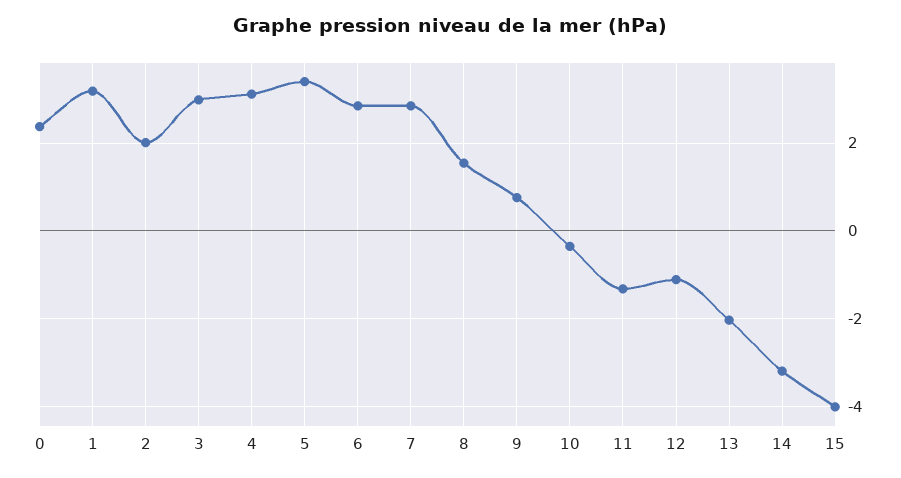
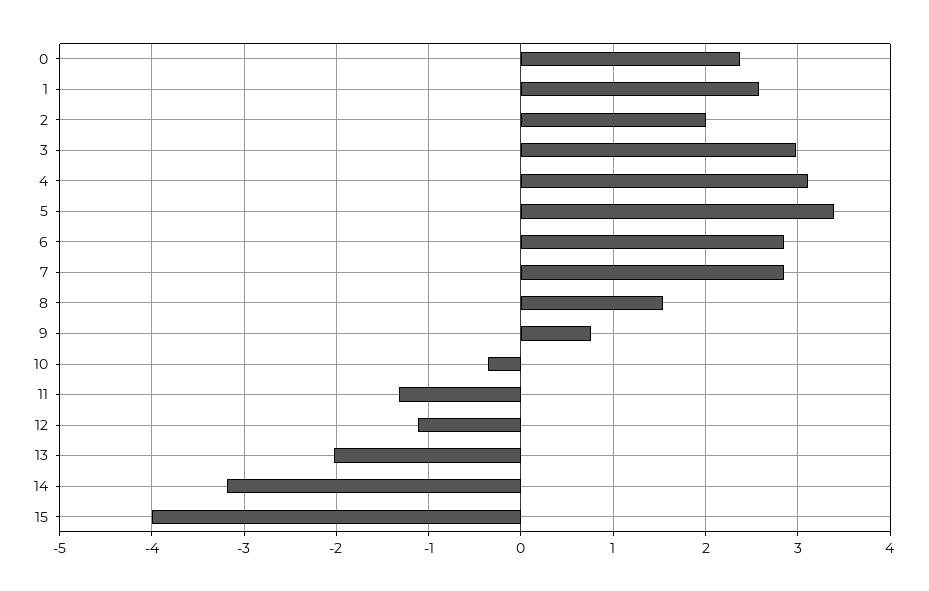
1: 3.2 -> 2.6

